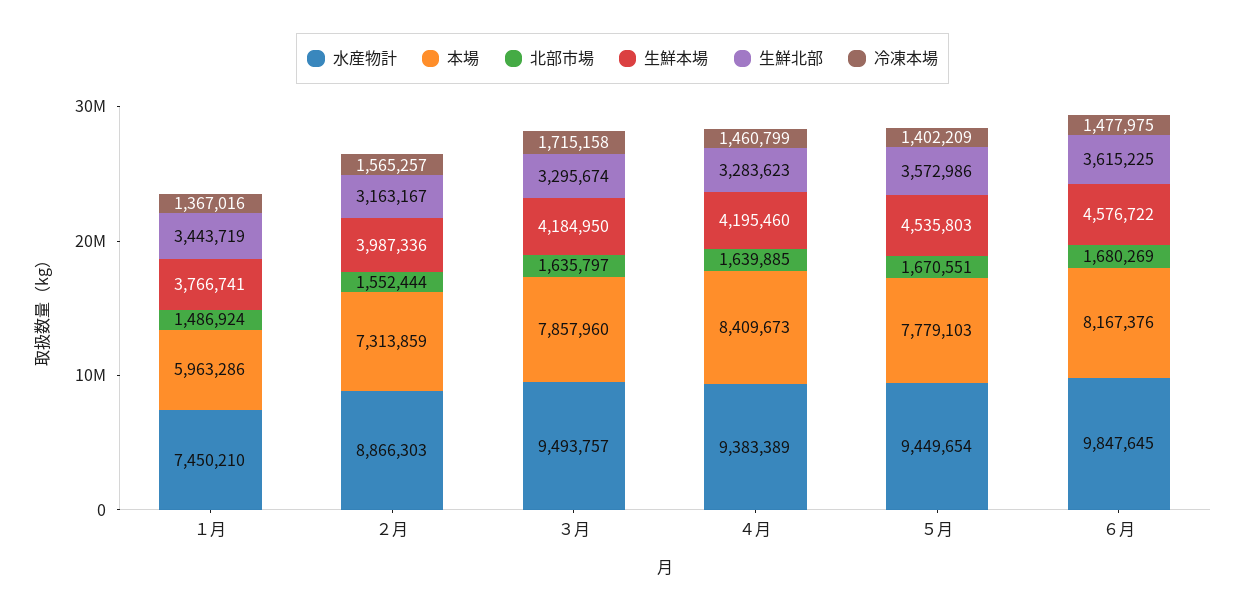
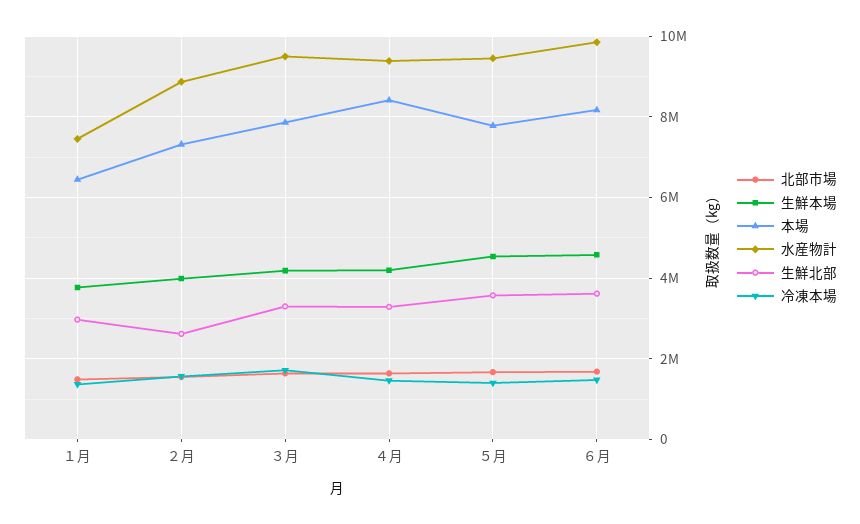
本場, １月: 5963286 -> 6400000
生鮮北部, １月: 3443719 -> 3000000
生鮮北部, ２月: 3163167 -> 2600000

